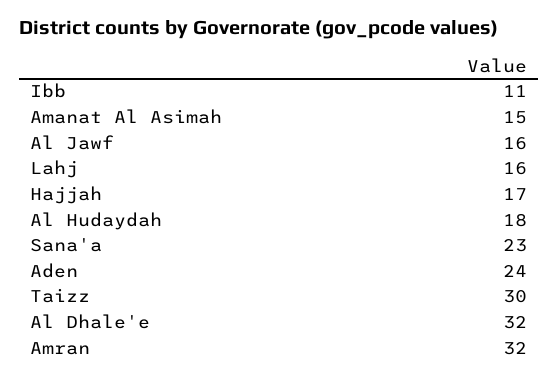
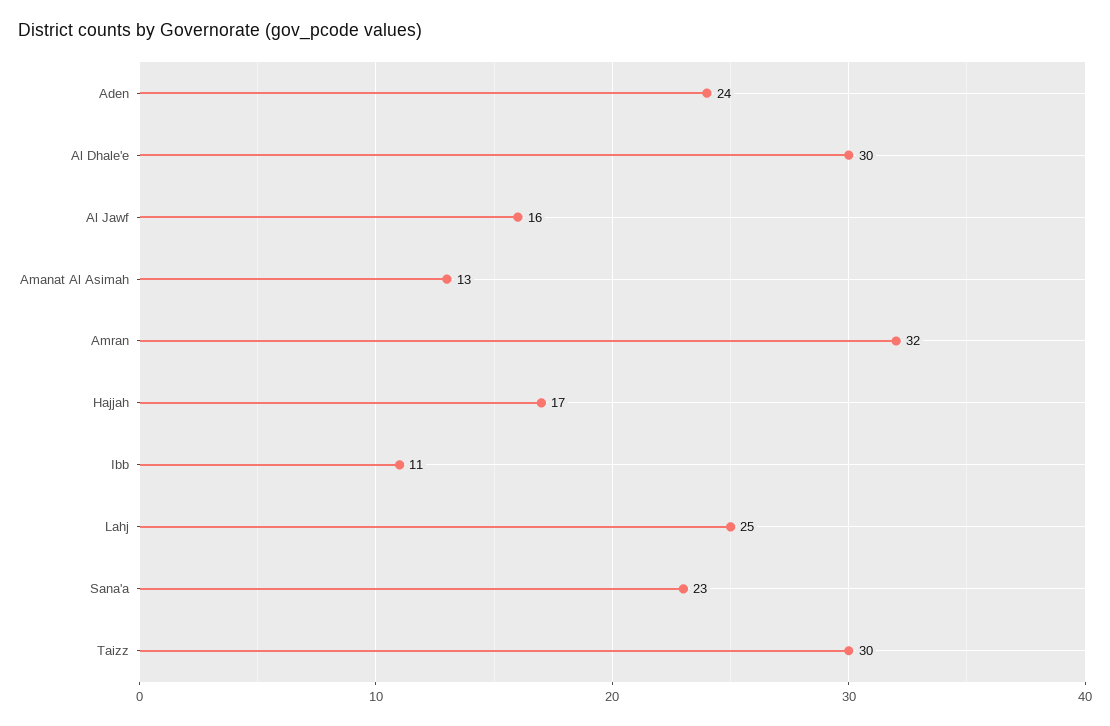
Amanat Al Asimah: 15 -> 13
Lahj: 16 -> 25
Al Hudaydah: 18 -> none
Al Dhale'e: 32 -> 30

